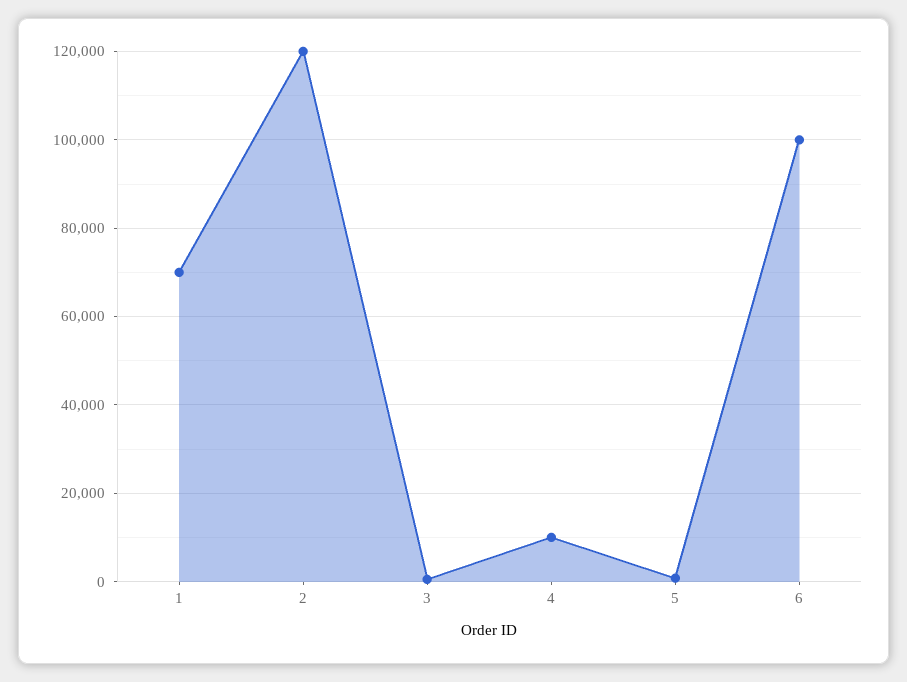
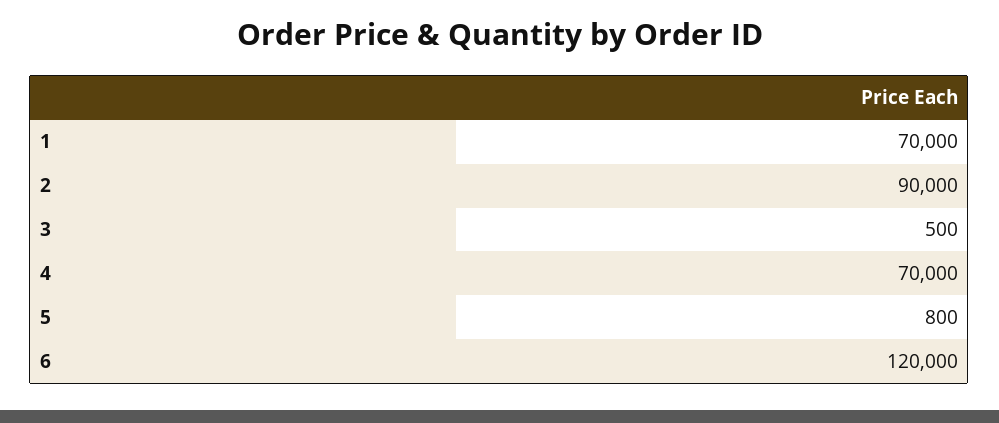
2: 120000 -> 90000
4: 10000 -> 70000
6: 100000 -> 120000

